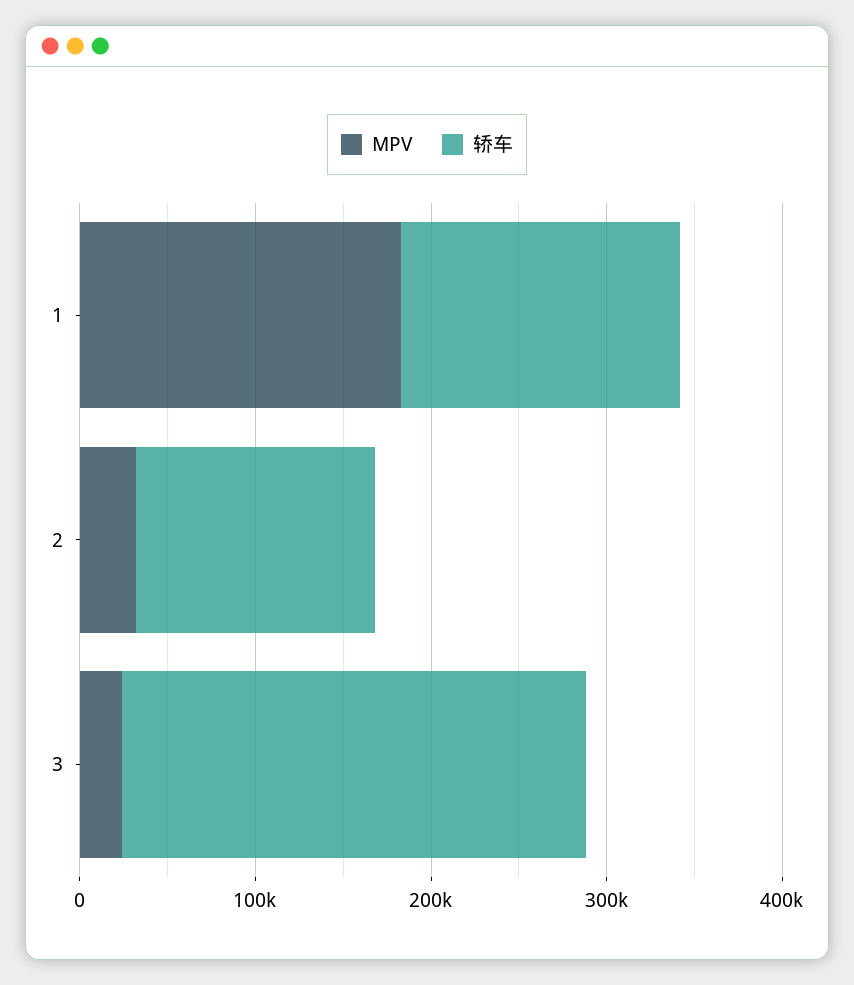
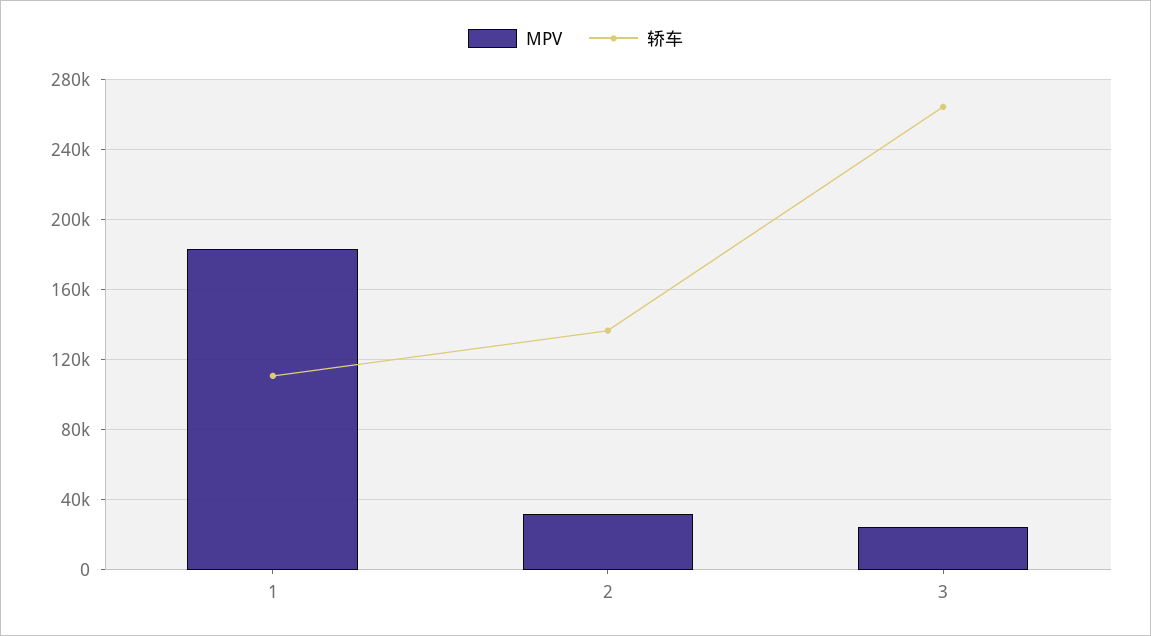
轿车, 1: 160000 -> 110000

